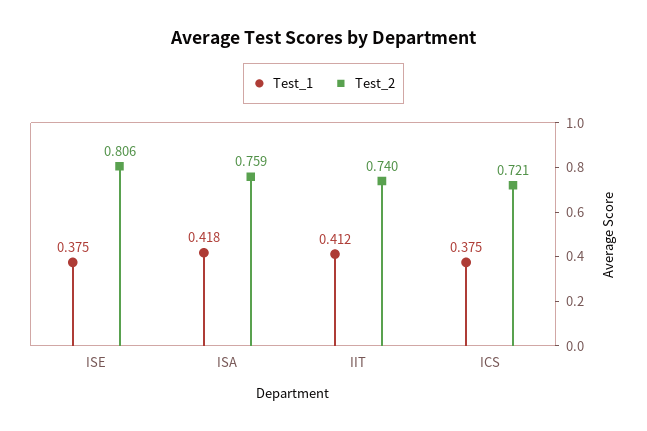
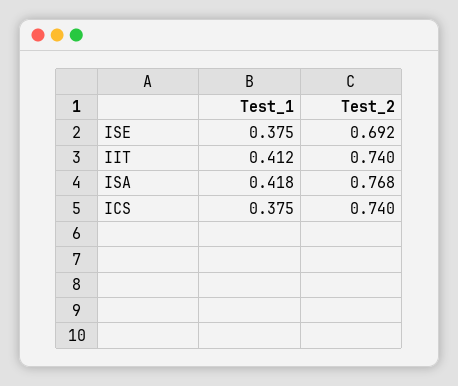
Test_2, ISE: 0.806 -> 0.692
Test_2, ISA: 0.759 -> 0.768
Test_2, ICS: 0.721 -> 0.74

